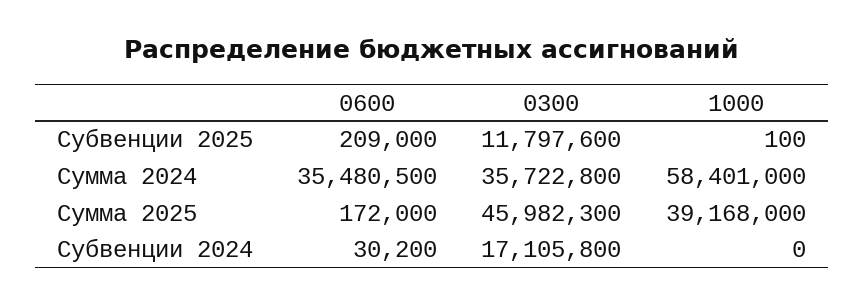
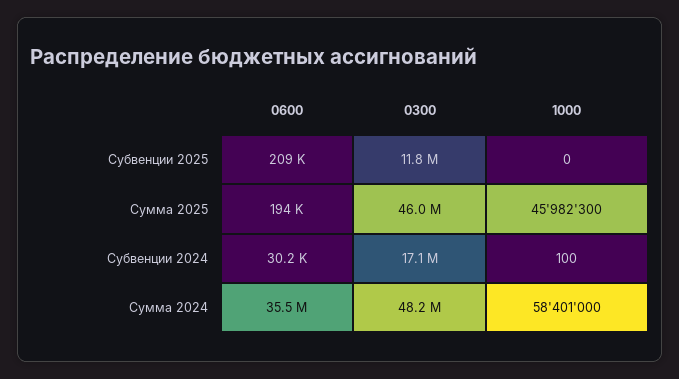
1000, Субвенции 2025: 100 -> 0
0300, Сумма 2024: 35722800 -> 48200000
0600, Сумма 2025: 172000 -> 194000
1000, Сумма 2025: 39168000 -> 45982300
1000, Субвенции 2024: 0 -> 100

